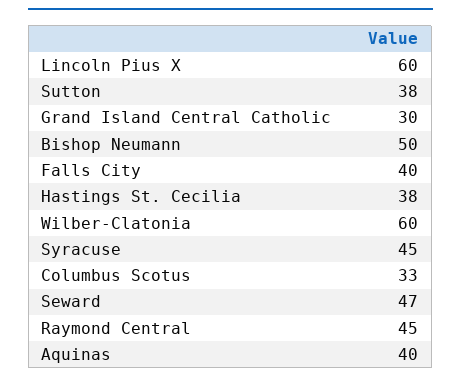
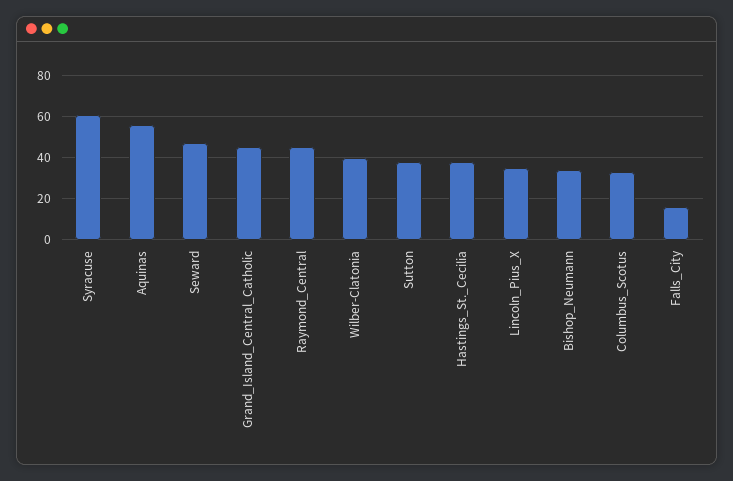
Lincoln Pius X: 60 -> 35
Grand Island Central Catholic: 30 -> 45
Bishop Neumann: 50 -> 35
Falls City: 40 -> 15
Wilber-Clatonia: 60 -> 40
Syracuse: 45 -> 60
Aquinas: 40 -> 55

